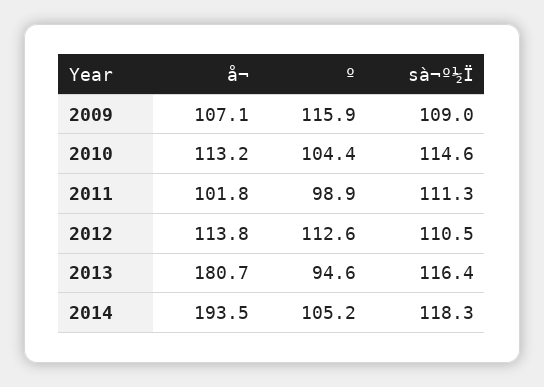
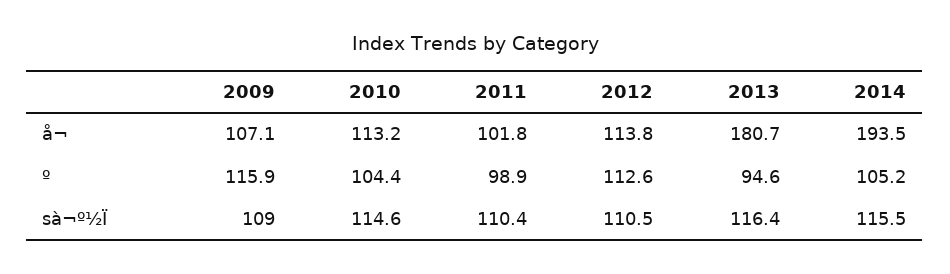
sà¬º½Ï, 2011: 111.3 -> 110.4
sà¬º½Ï, 2014: 118.3 -> 115.5

